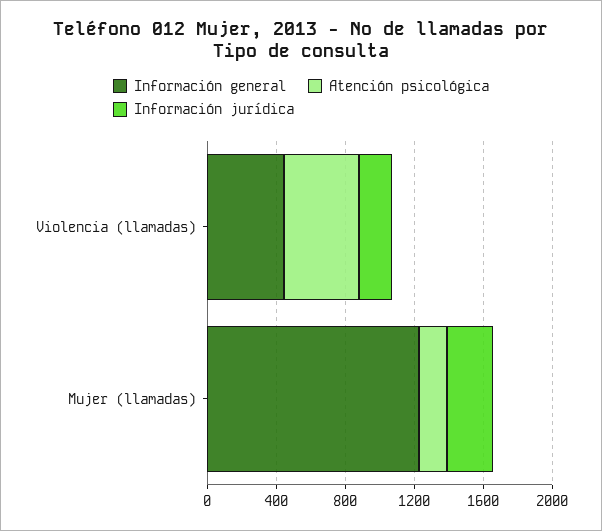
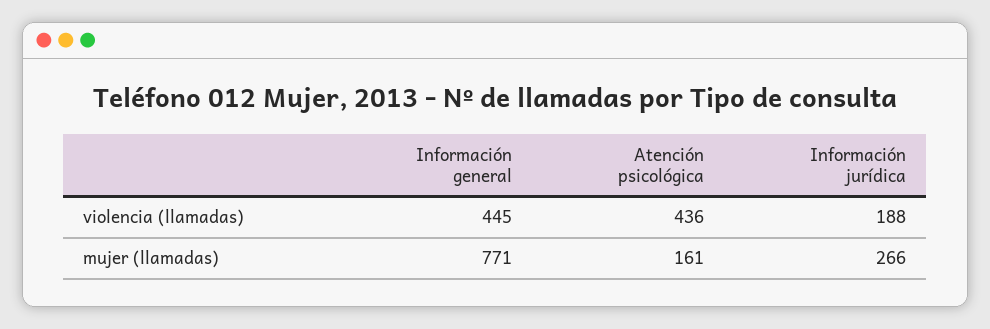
Información general, Mujer (llamadas): 1200 -> 771

